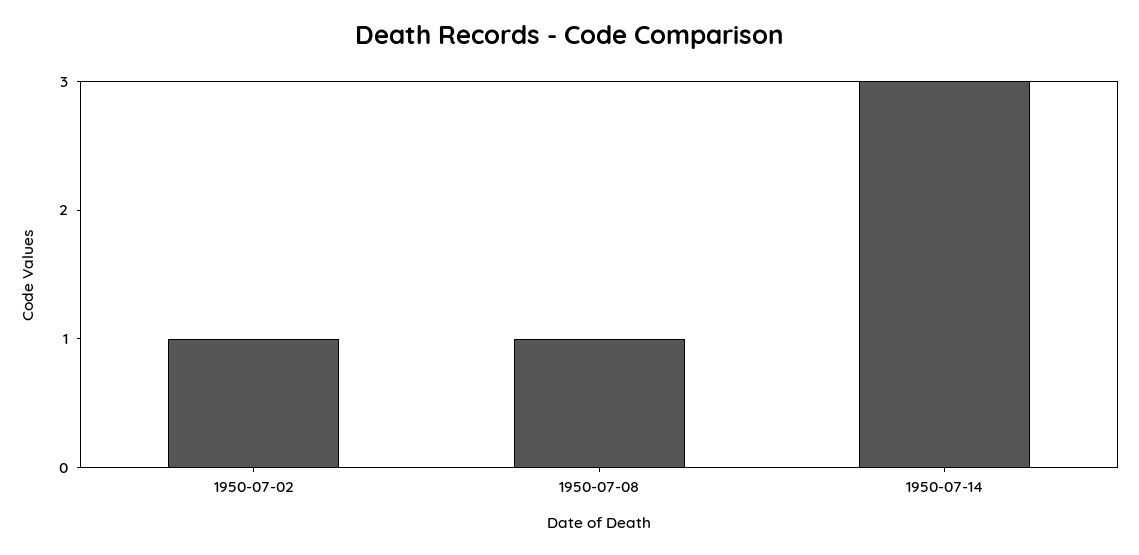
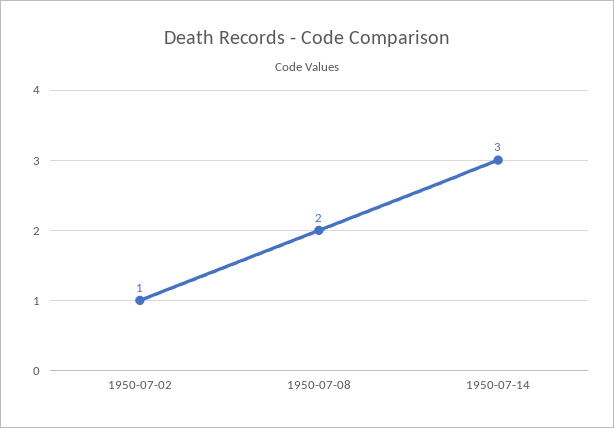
1950-07-08: 1 -> 2

